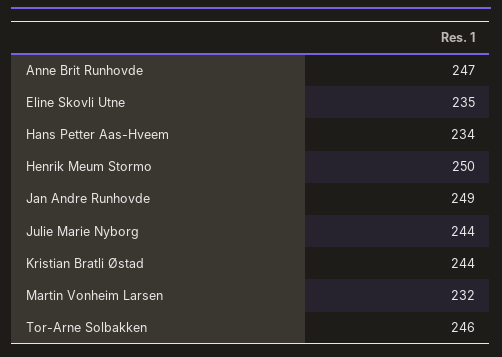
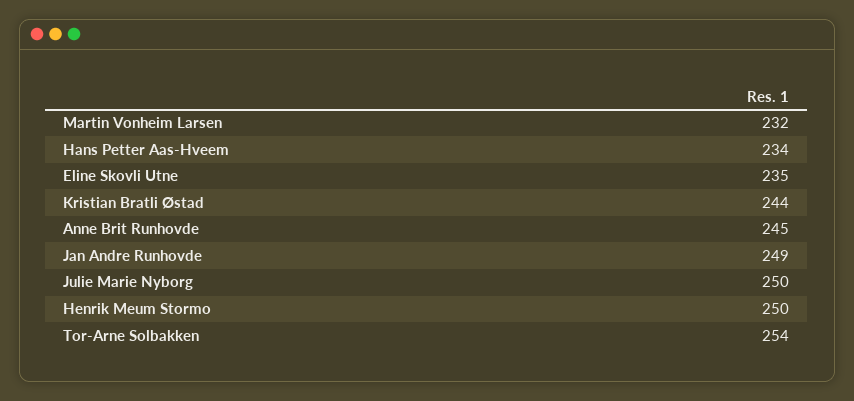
Anne Brit Runhovde: 247 -> 245
Julie Marie Nyborg: 244 -> 250
Tor-Arne Solbakken: 246 -> 254

